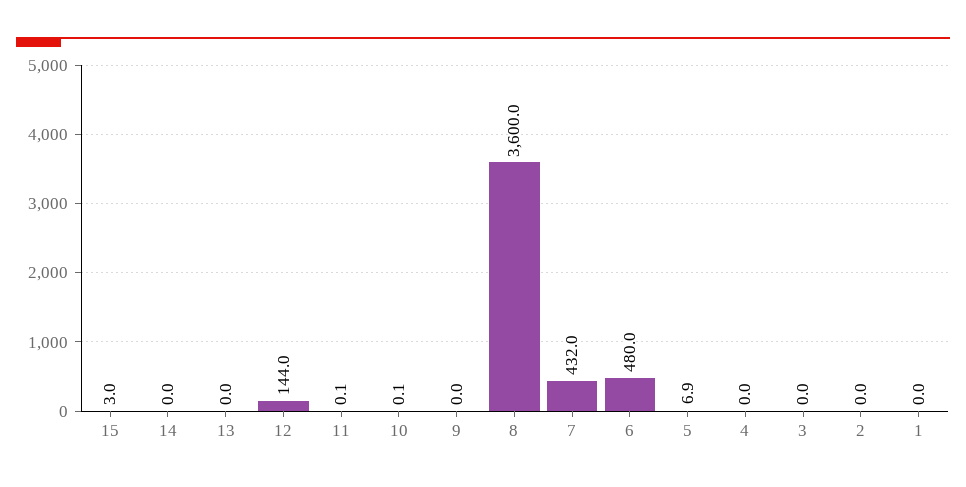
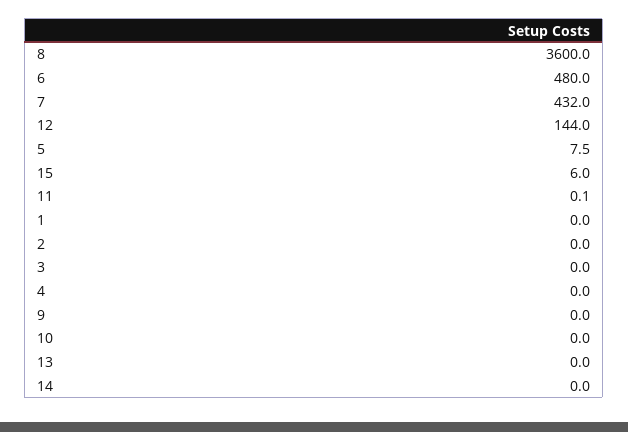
15: 3 -> 6
10: 0.1 -> 0
5: 6.9 -> 7.5

